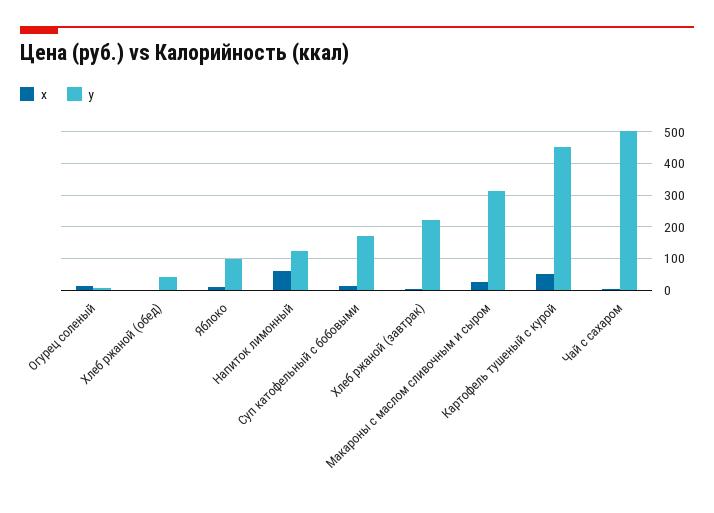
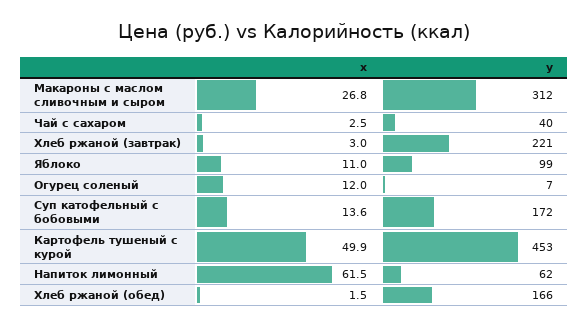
y, Хлеб ржаной (обед): 40 -> 166
y, Напиток лимонный: 120 -> 62
y, Чай с сахаром: 500 -> 40

